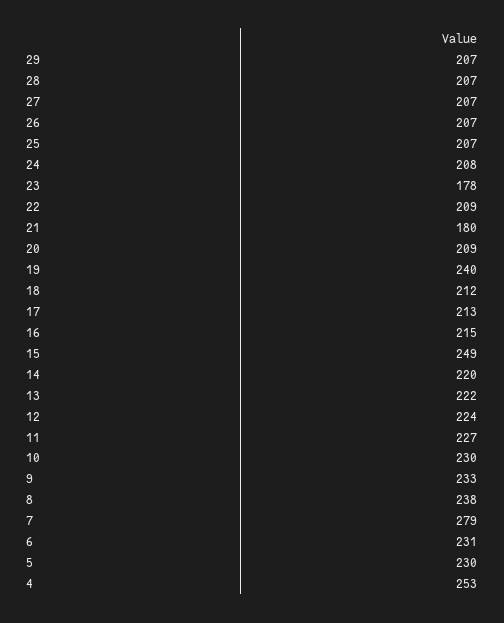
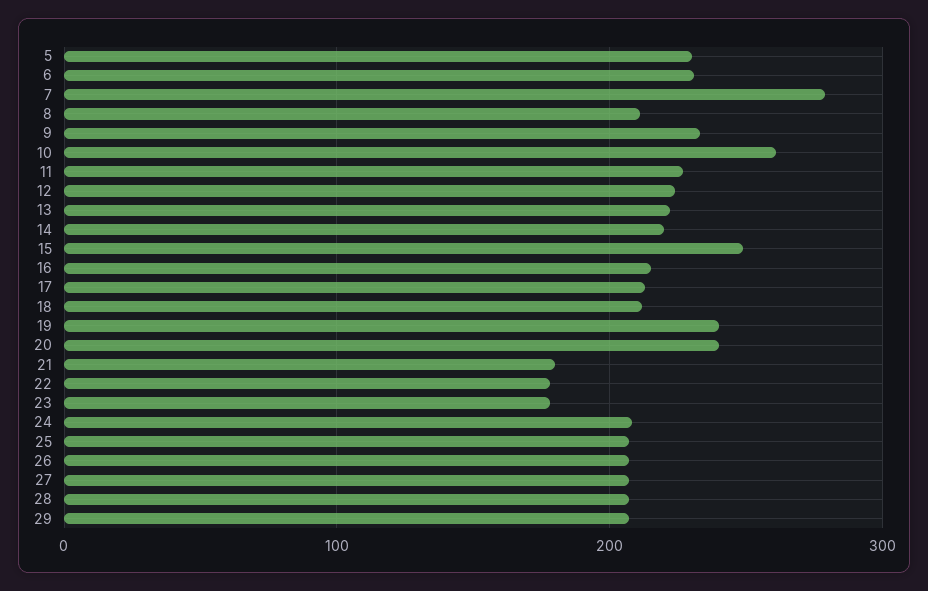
22: 209 -> 180
20: 209 -> 240
10: 230 -> 260
8: 238 -> 210
4: 253 -> none

